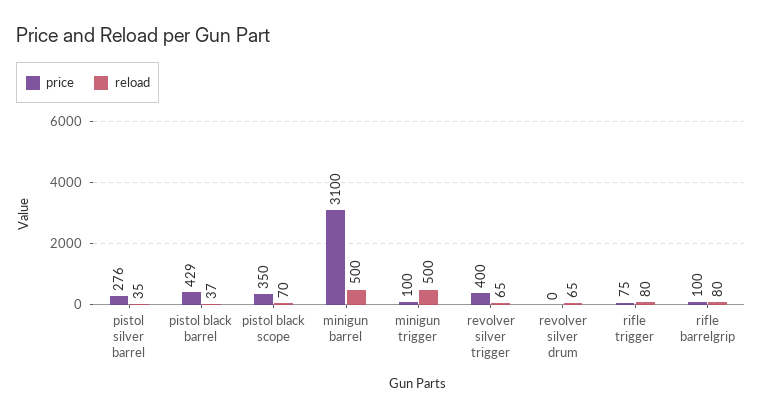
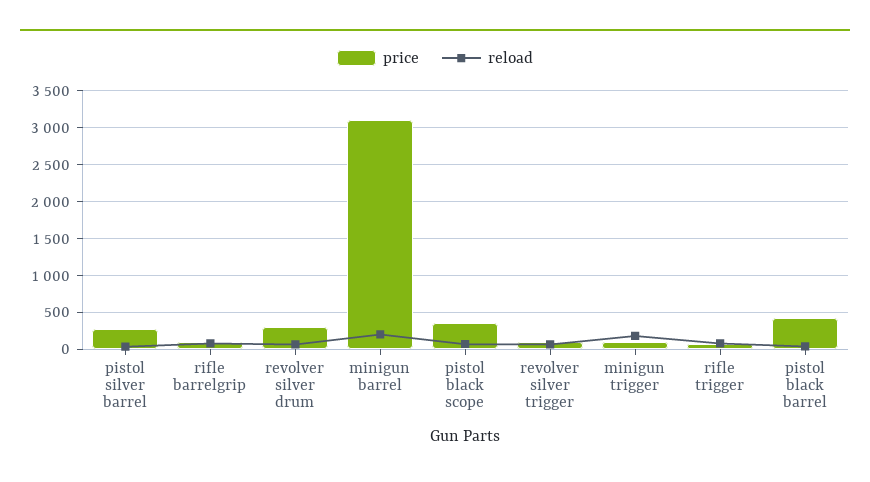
reload, minigun barrel: 500 -> 200
reload, minigun trigger: 500 -> 200
price, revolver silver trigger: 400 -> 100
price, revolver silver drum: 0 -> 300

